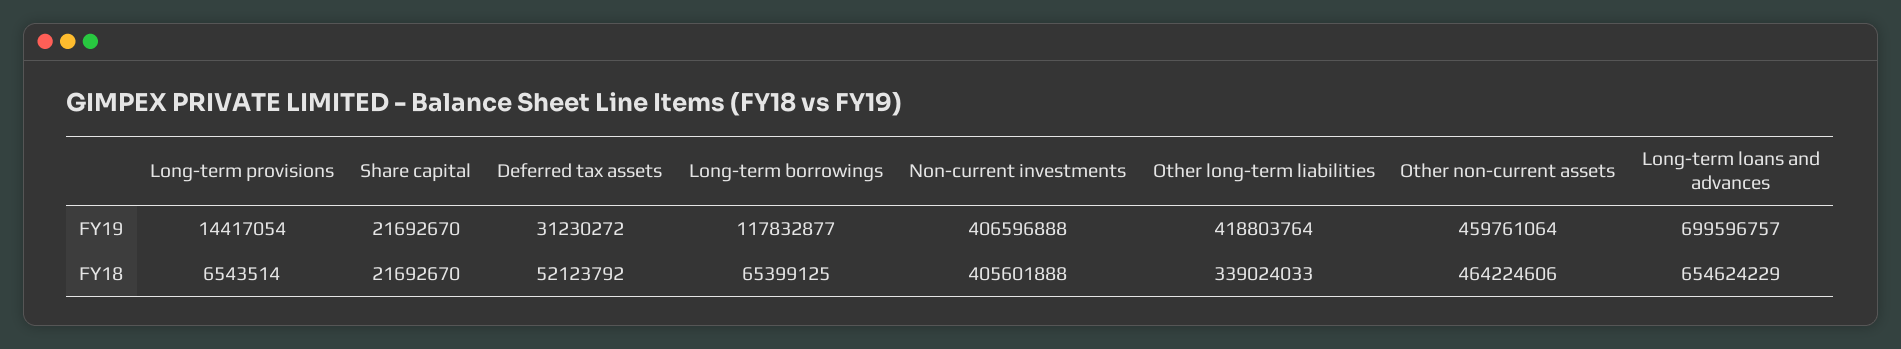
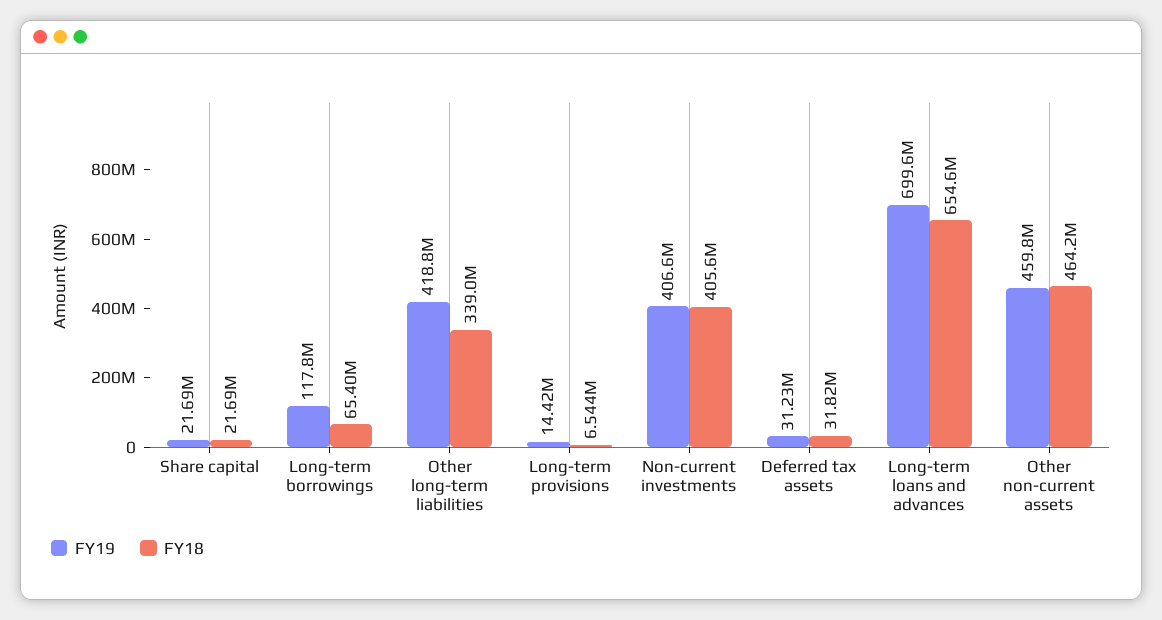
FY18, Deferred tax assets: 52123792 -> 31820000

